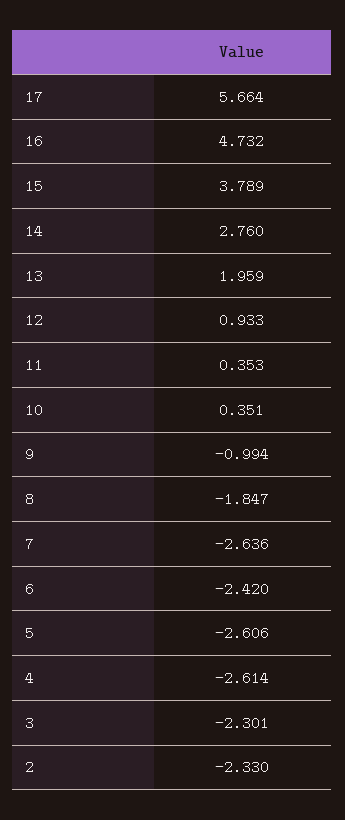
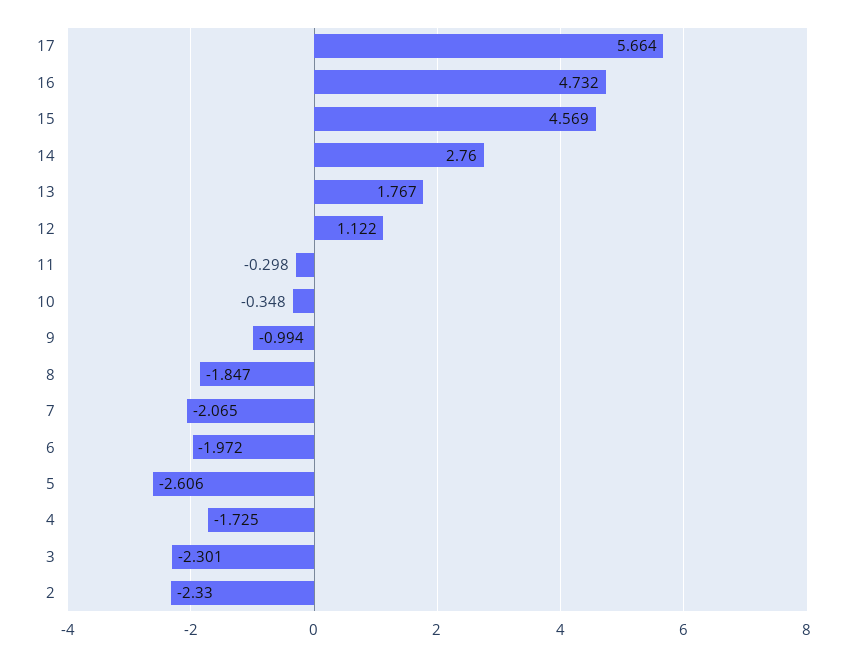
15: 3.789 -> 4.569
13: 1.959 -> 1.767
12: 0.933 -> 1.122
11: 0.353 -> -0.298
10: 0.351 -> -0.348
7: -2.636 -> -2.065
6: -2.42 -> -1.972
4: -2.614 -> -1.725

